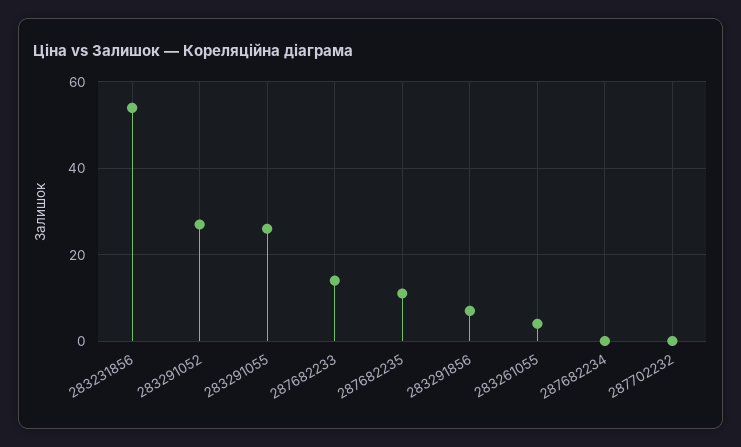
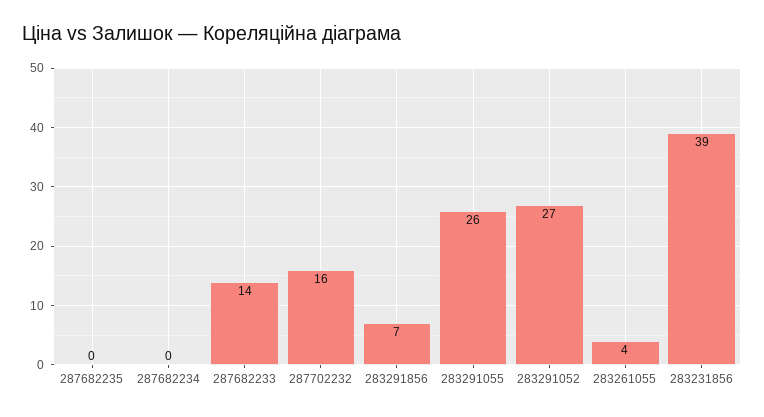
283231856: 55 -> 39
287682235: 10 -> 0
287702232: 0 -> 16

